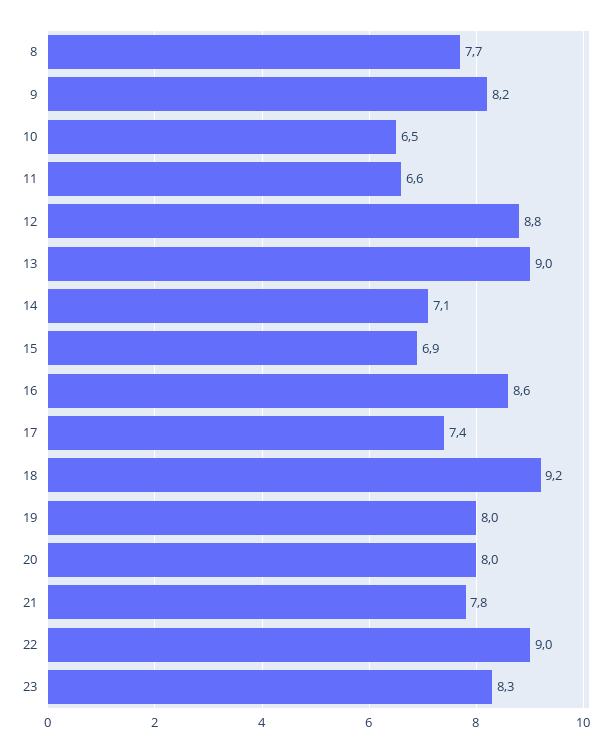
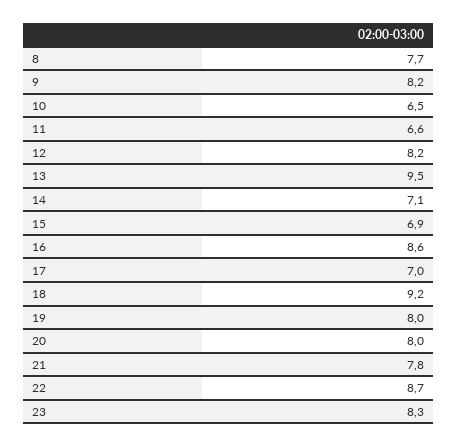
12: 8.8 -> 8.2
13: 9 -> 9.5
17: 7.4 -> 7
22: 9 -> 8.7

